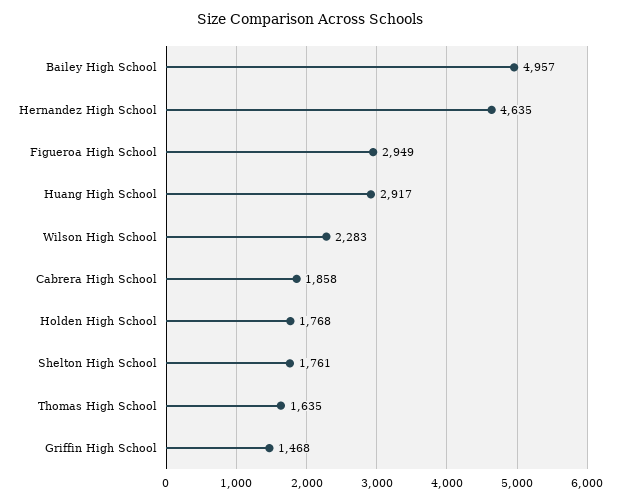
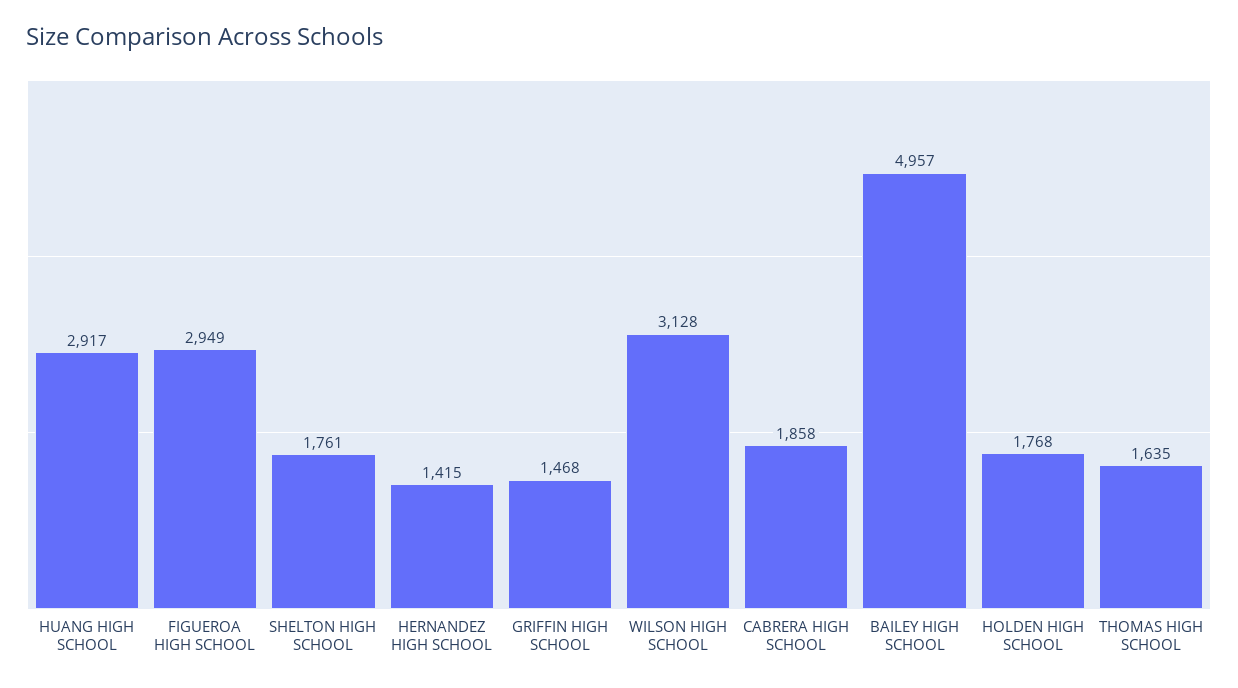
Hernandez High School: 4635 -> 1415
Wilson High School: 2283 -> 3128

